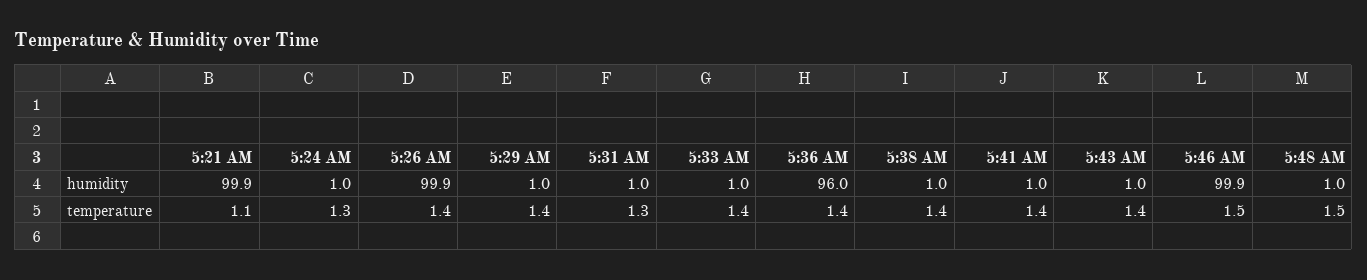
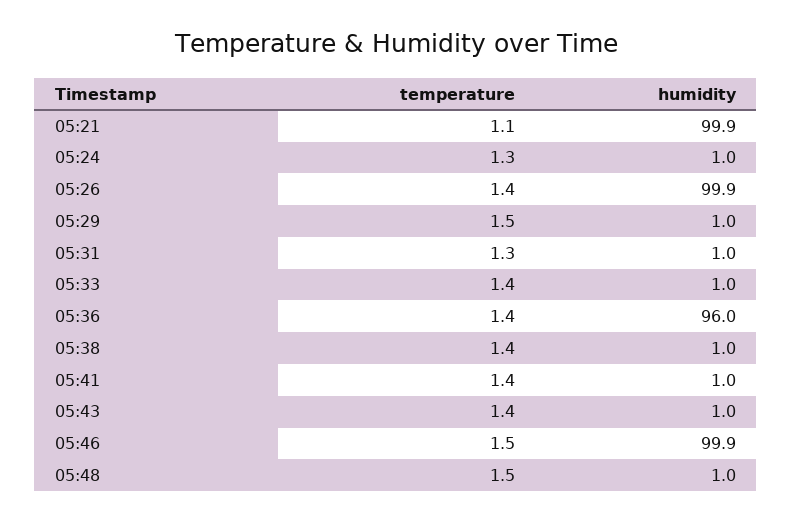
5:29 AM, temperature: 1.4 -> 1.5

